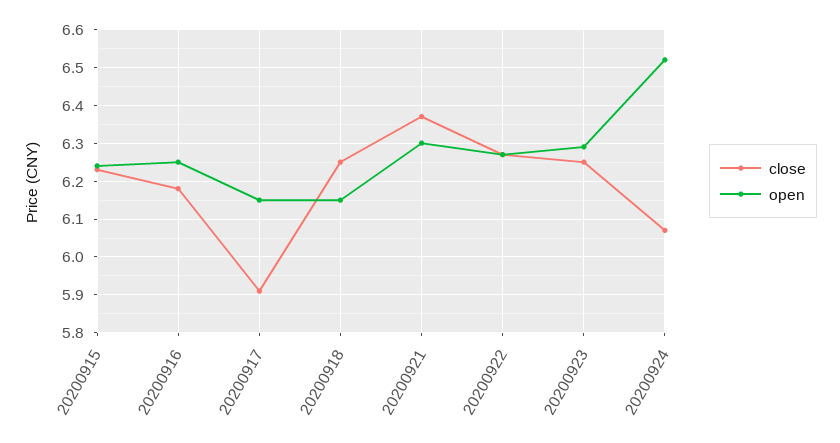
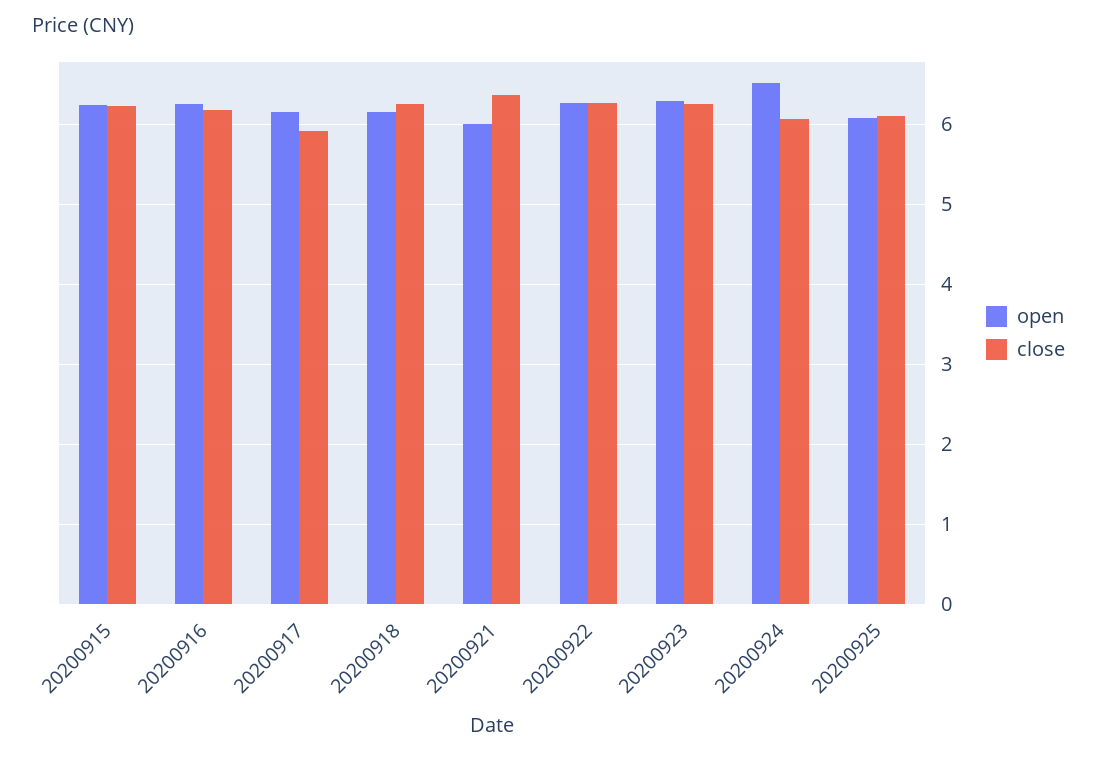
open, 20200921: 6.3 -> 6
open, 20200925: none -> 6.1
close, 20200925: none -> 6.1

